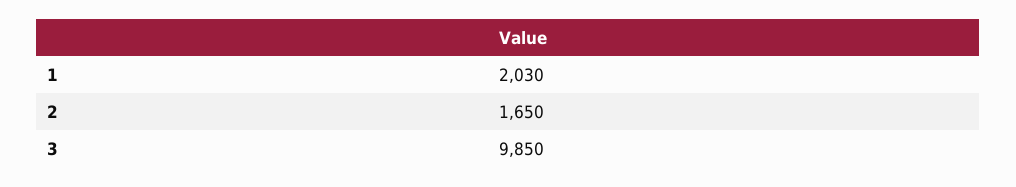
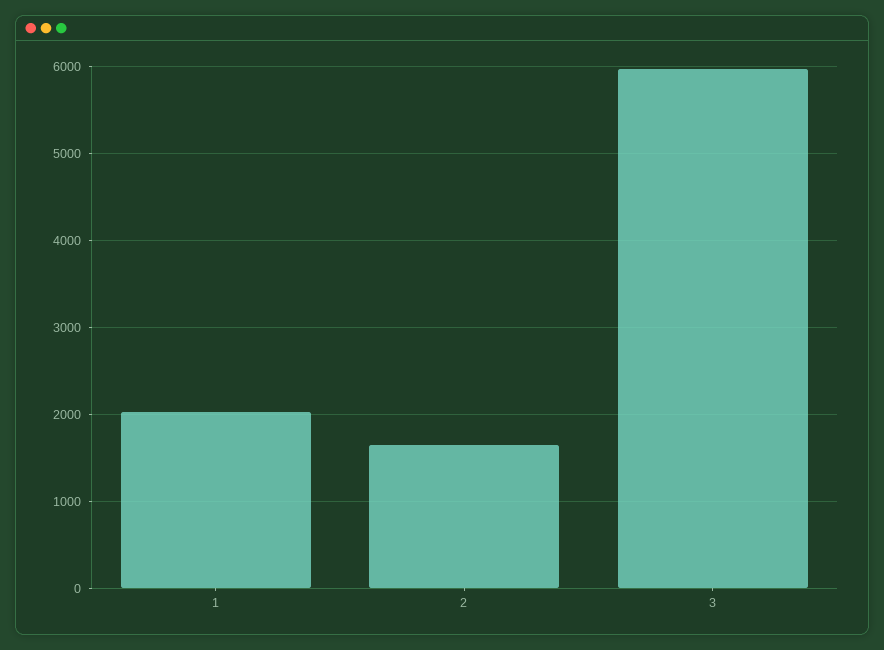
3: 9850 -> 6000

